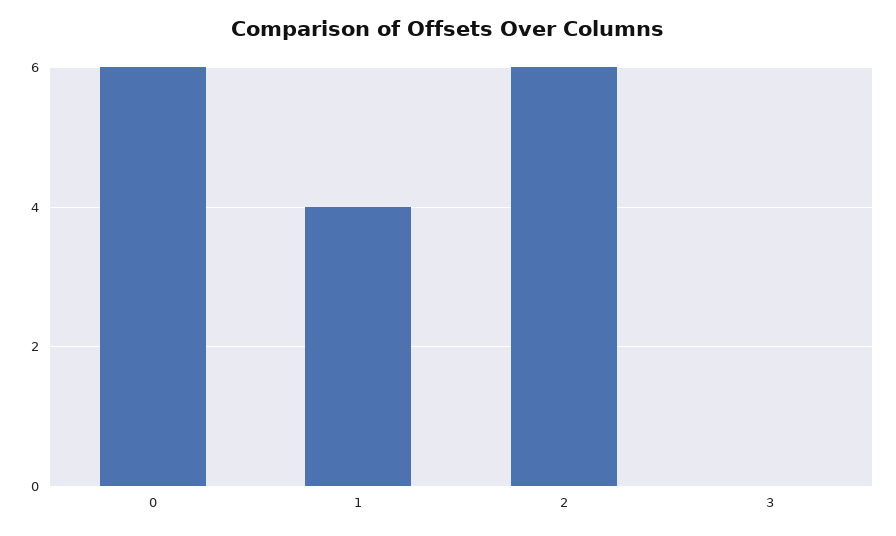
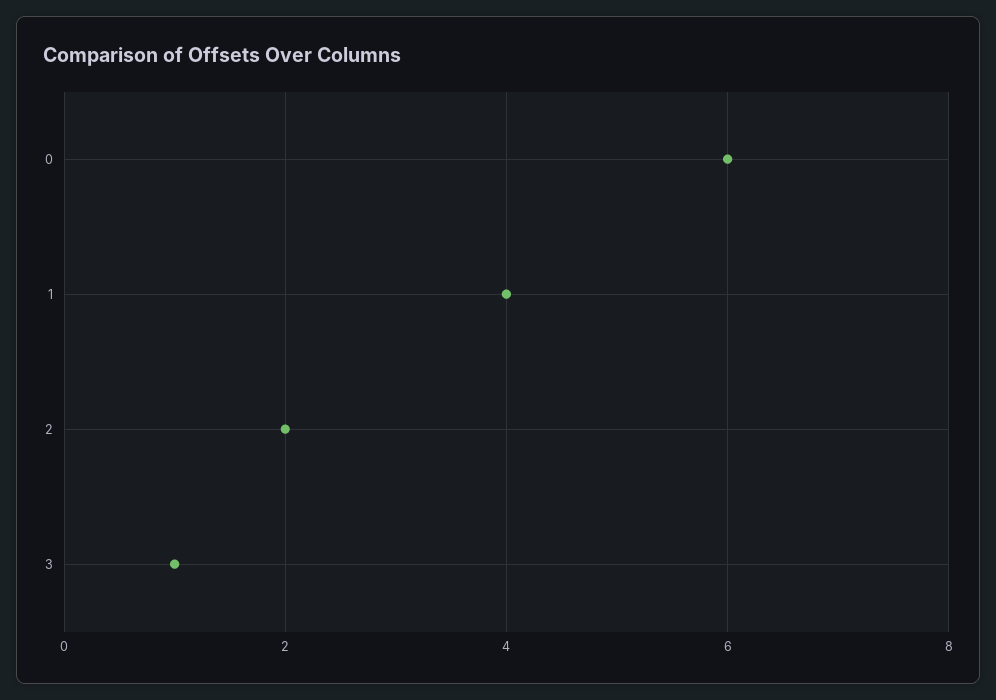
2: 6 -> 2
3: 0 -> 1

